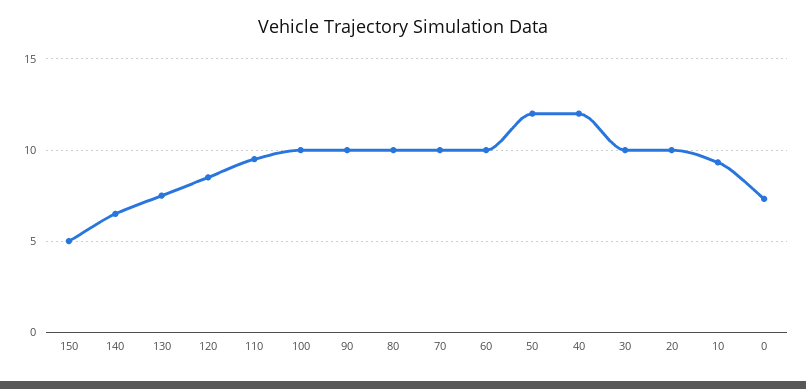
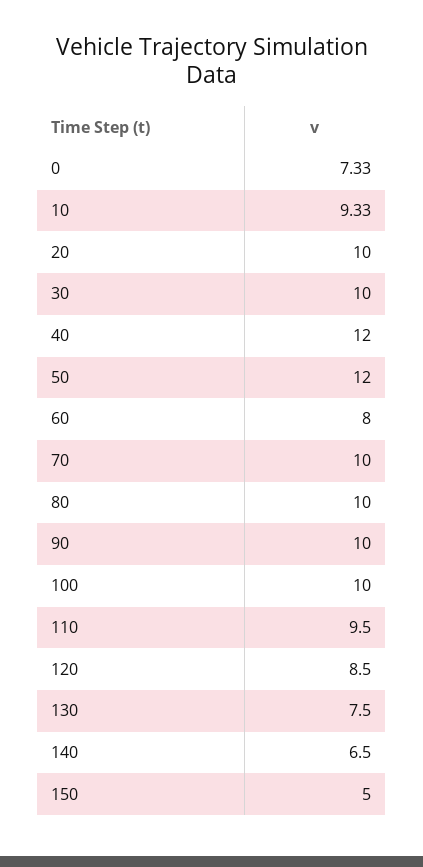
60: 10 -> 8

